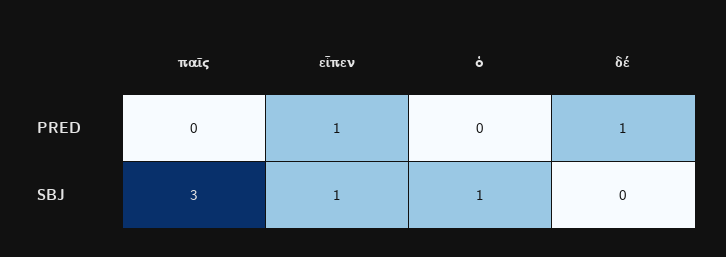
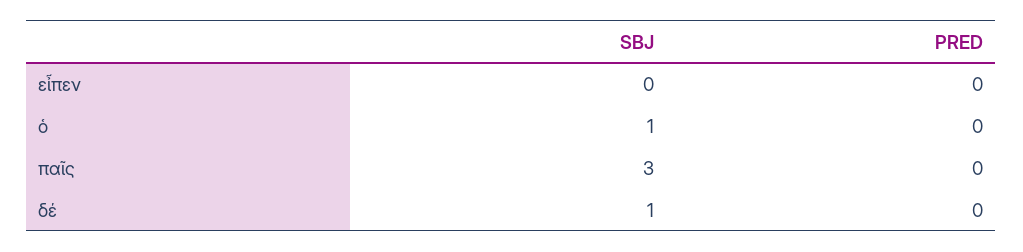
εἶπεν, PRED: 1 -> 0
δέ, PRED: 1 -> 0
εἶπεν, SBJ: 1 -> 0
δέ, SBJ: 0 -> 1

